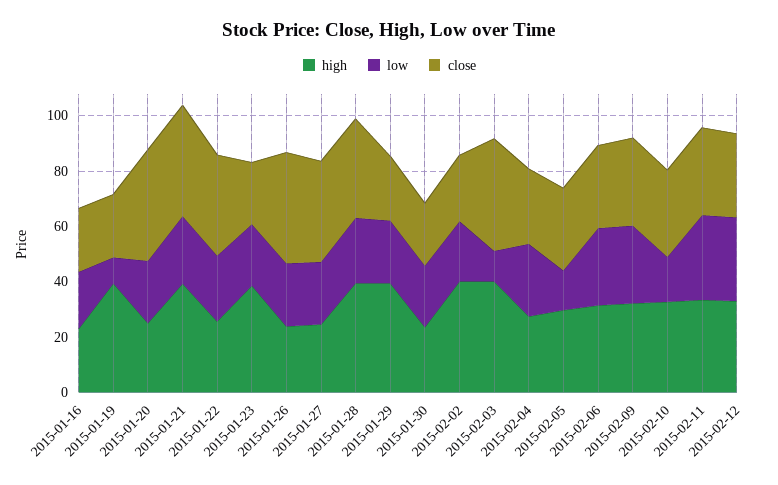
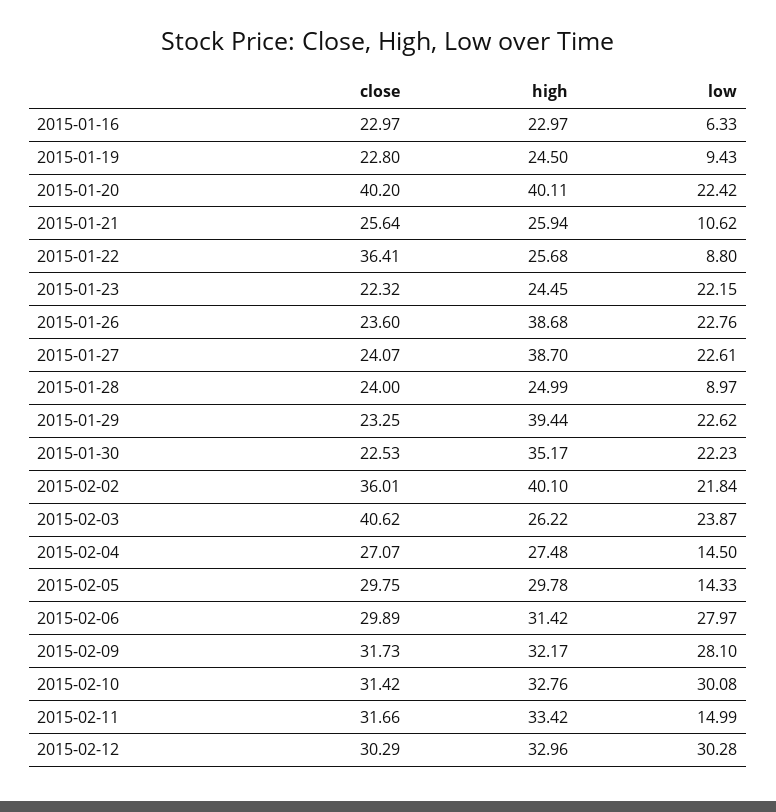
low, 2015-01-16: 20 -> 6.33
high, 2015-01-19: 40 -> 24.5
high, 2015-01-20: 25 -> 40.11
high, 2015-01-21: 40 -> 25.94
low, 2015-01-21: 25 -> 10.62
close, 2015-01-21: 40 -> 25.64
low, 2015-01-22: 25 -> 8.8
high, 2015-01-23: 40 -> 24.45
high, 2015-01-26: 25 -> 38.68
close, 2015-01-26: 40 -> 23.6
high, 2015-01-27: 25 -> 38.7
close, 2015-01-27: 35 -> 24.07
high, 2015-01-28: 40 -> 24.99
low, 2015-01-28: 25 -> 8.97
close, 2015-01-28: 35 -> 24
high, 2015-01-30: 25 -> 35.17
close, 2015-02-02: 25 -> 36.01
high, 2015-02-03: 40 -> 26.22
low, 2015-02-03: 10 -> 23.87
low, 2015-02-04: 25 -> 14.5
low, 2015-02-10: 15 -> 30.08
low, 2015-02-11: 30 -> 14.99

